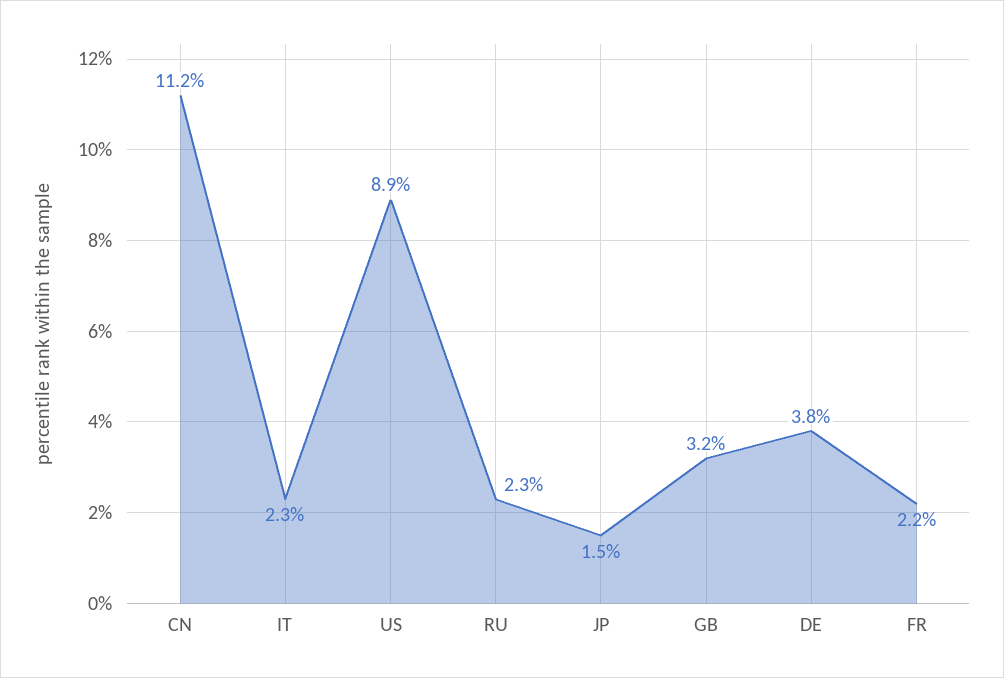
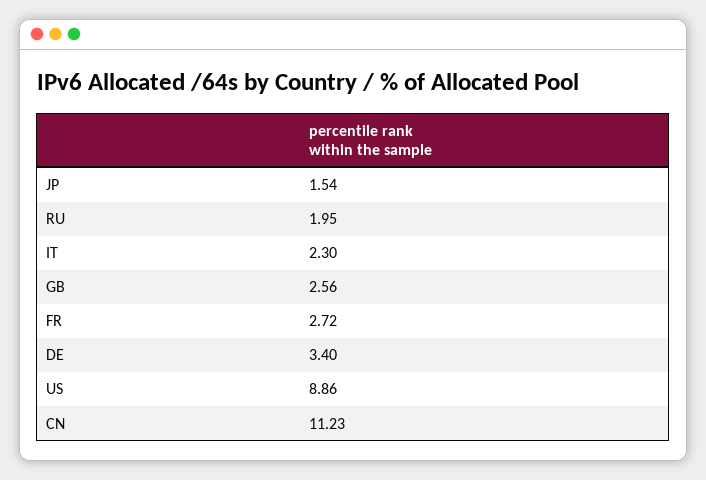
RU: 2.3 -> 1.95
GB: 3.2 -> 2.56
DE: 3.8 -> 3.4
FR: 2.2 -> 2.72

